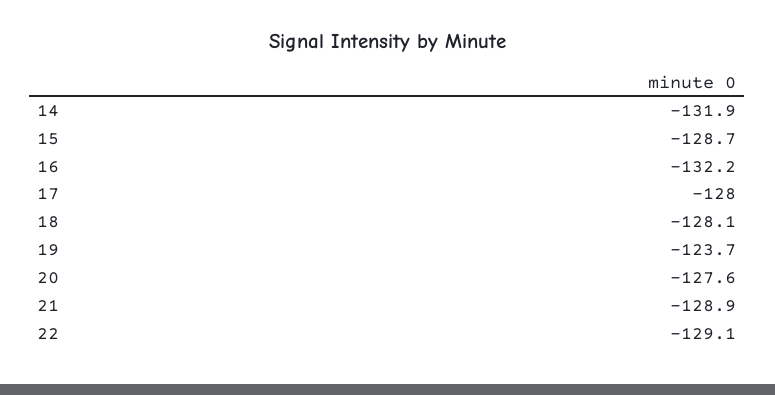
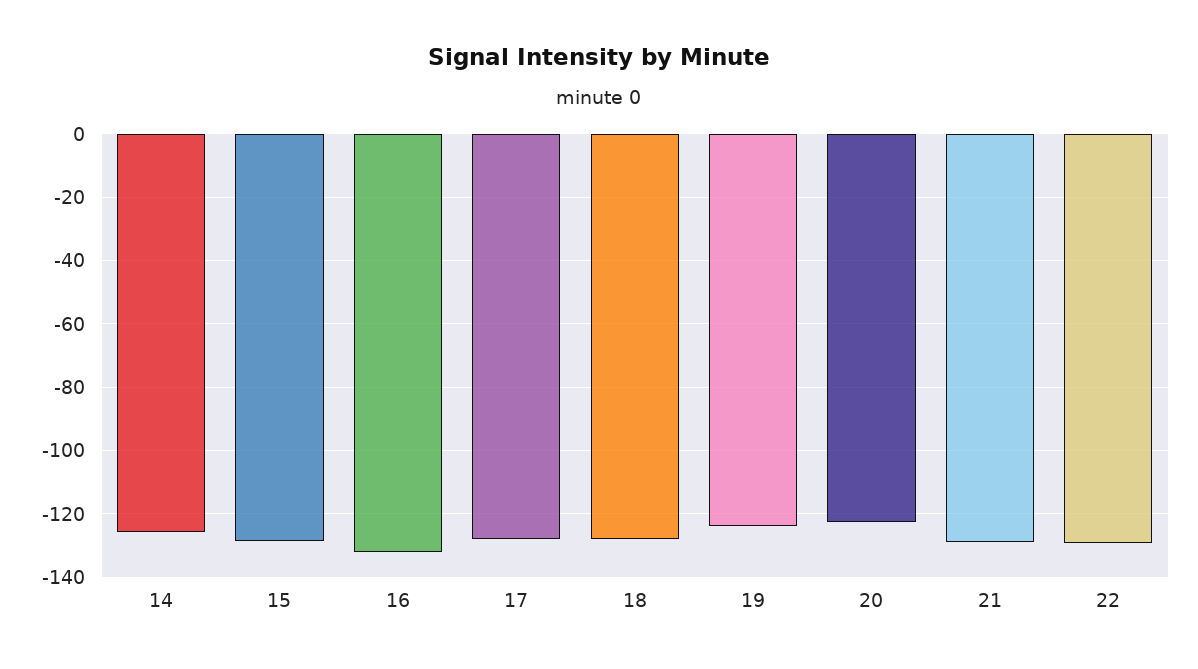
14: -131.9 -> -126
20: -127.6 -> -122

